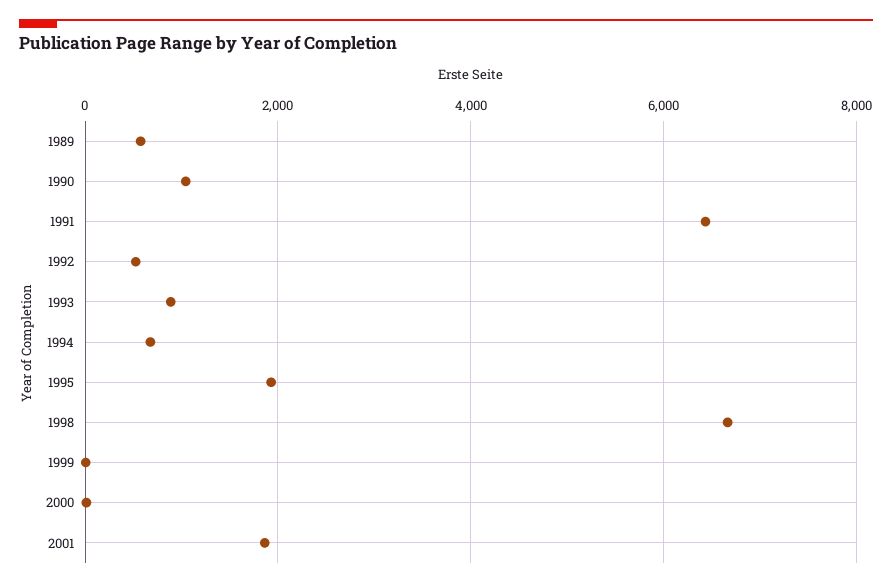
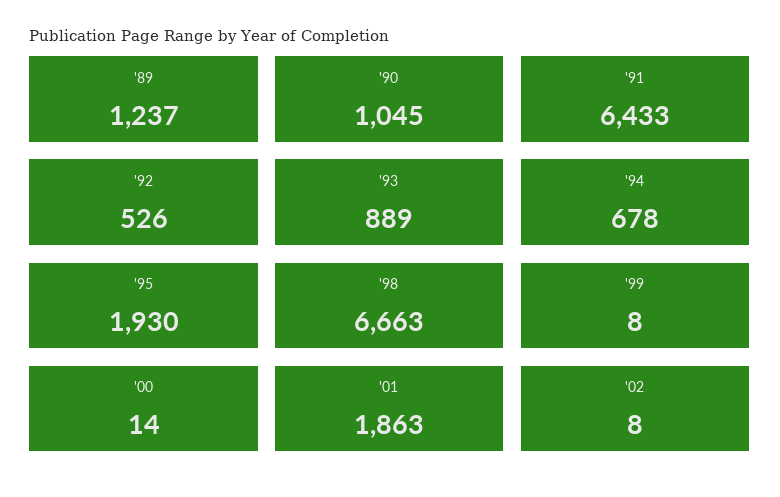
1989: 600 -> 1237
'02: none -> 8

